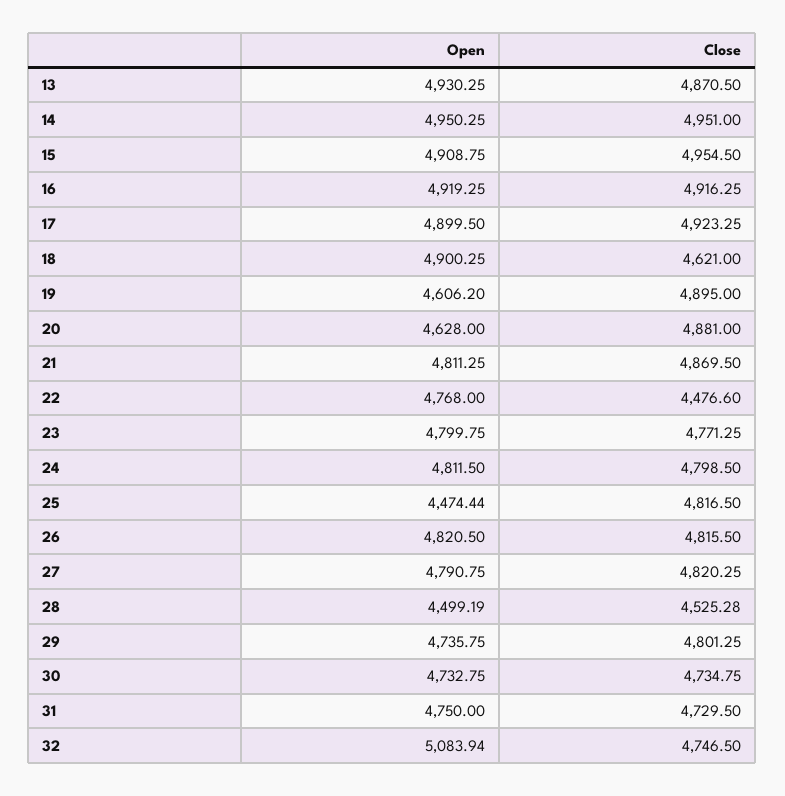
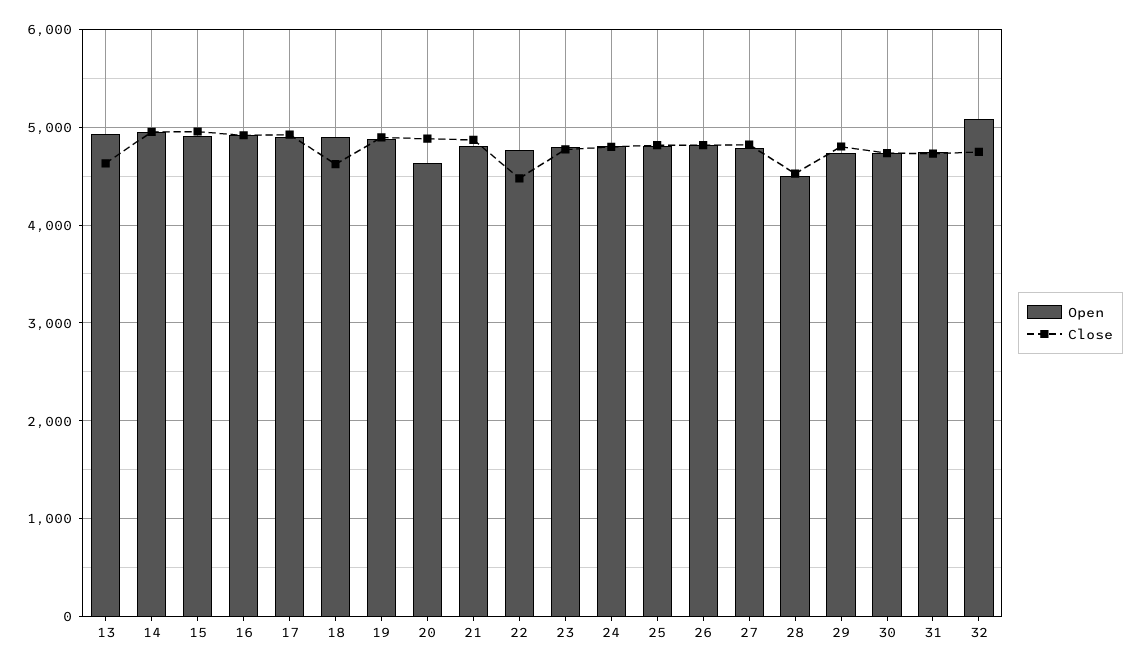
Close, 13: 4870.5 -> 4600
Open, 19: 4606.2 -> 4900
Open, 25: 4474.44 -> 4800

